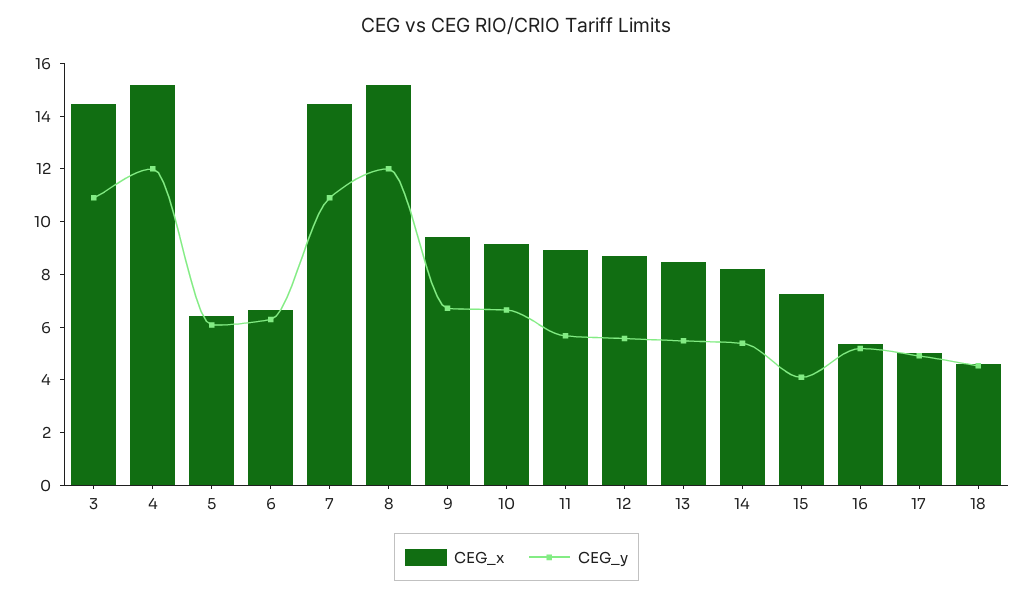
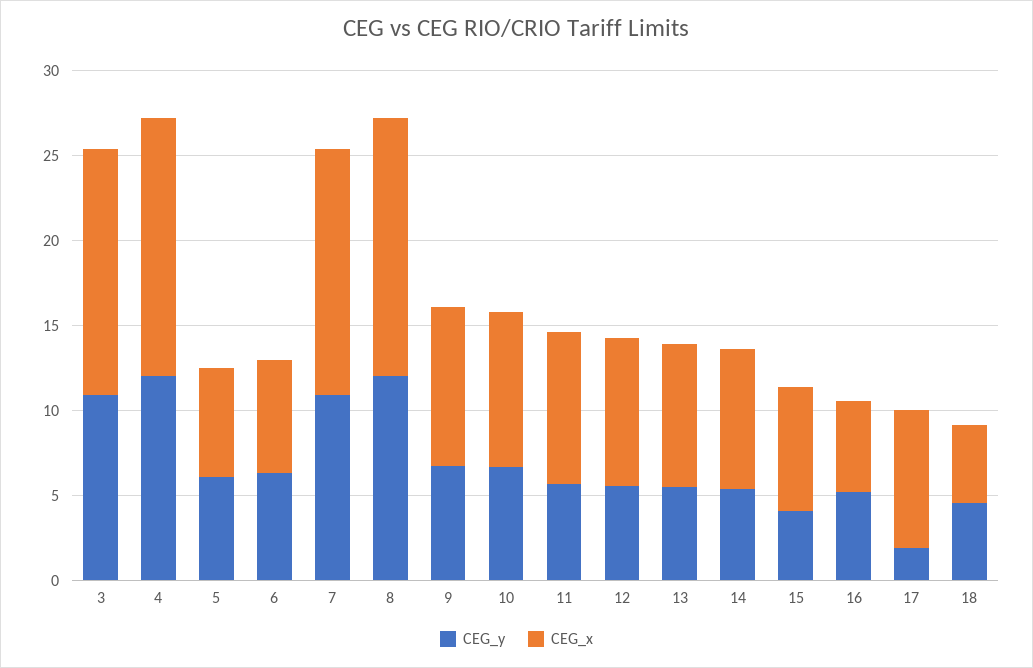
CEG_x, 17: 5 -> 8
CEG_y, 17: 5 -> 2

